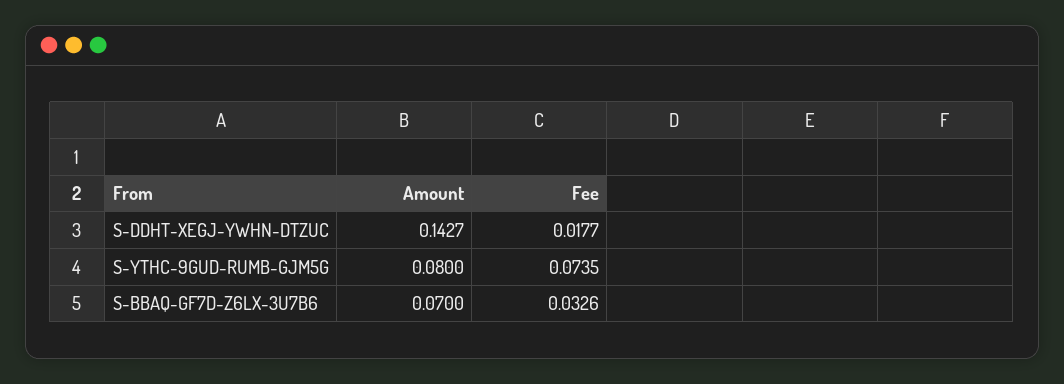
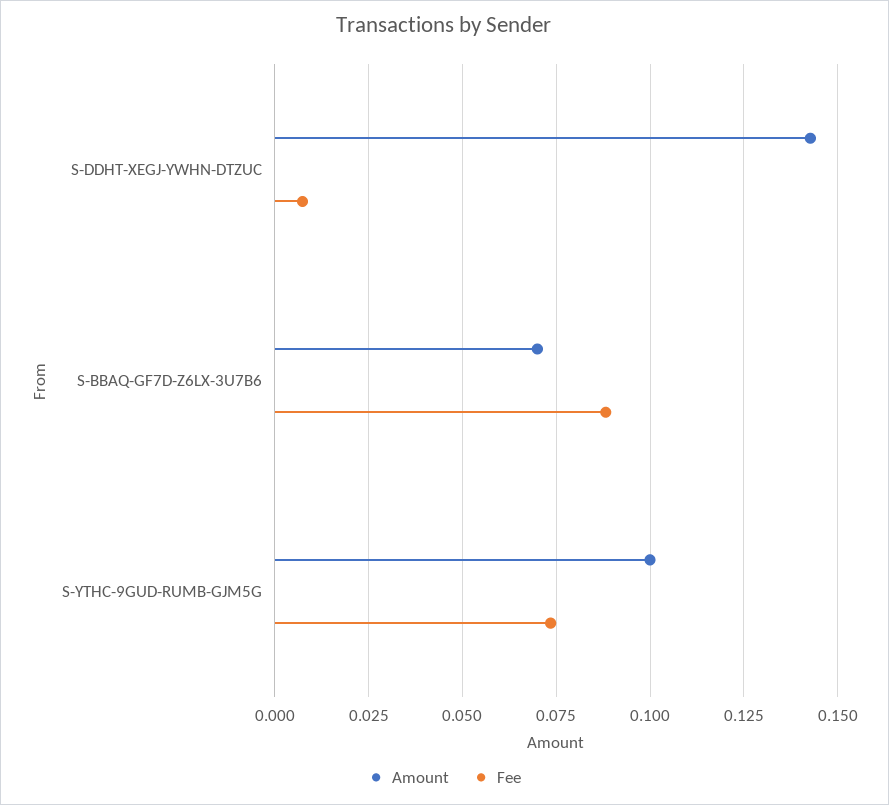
Fee, S-DDHT-XEGJ-YWHN-DTZUC: 0.0177 -> 0.0075
Amount, S-YTHC-9GUD-RUMB-GJM5G: 0.08 -> 0.1
Fee, S-BBAQ-GF7D-Z6LX-3U7B6: 0.0326 -> 0.0875

